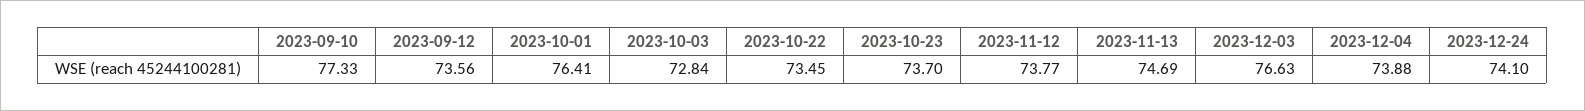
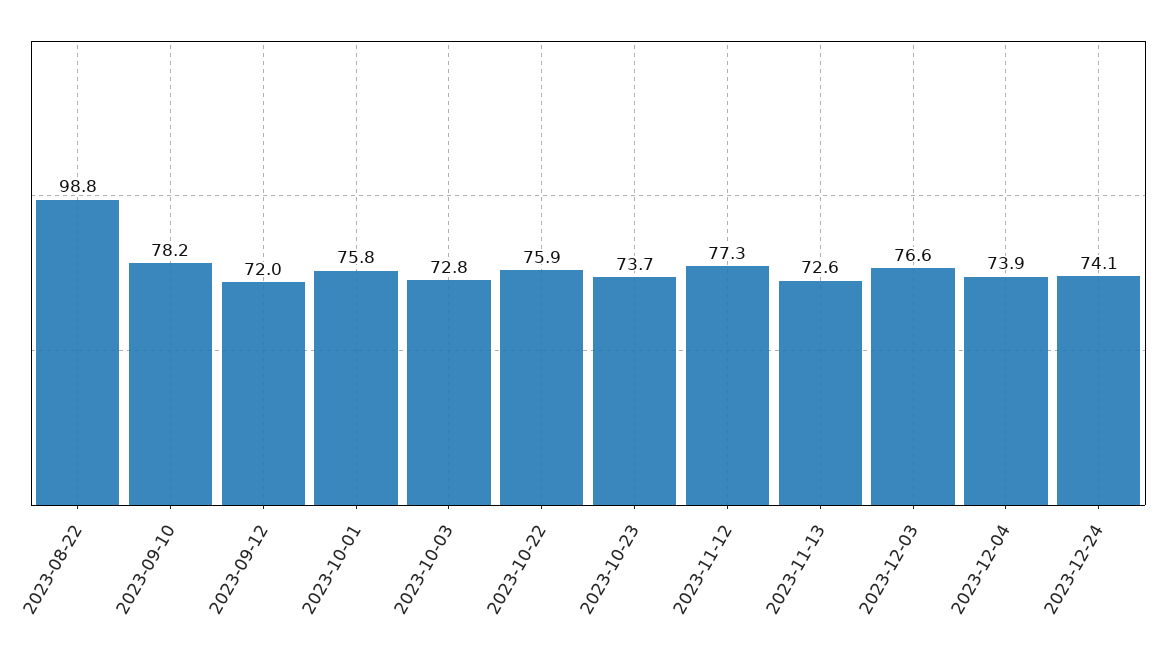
2023-09-10: 77.33 -> 78.2
2023-09-12: 73.56 -> 72
2023-10-01: 76.41 -> 75.8
2023-10-22: 73.45 -> 75.9
2023-11-12: 73.77 -> 77.3
2023-11-13: 74.69 -> 72.6
2023-08-22: none -> 98.8

